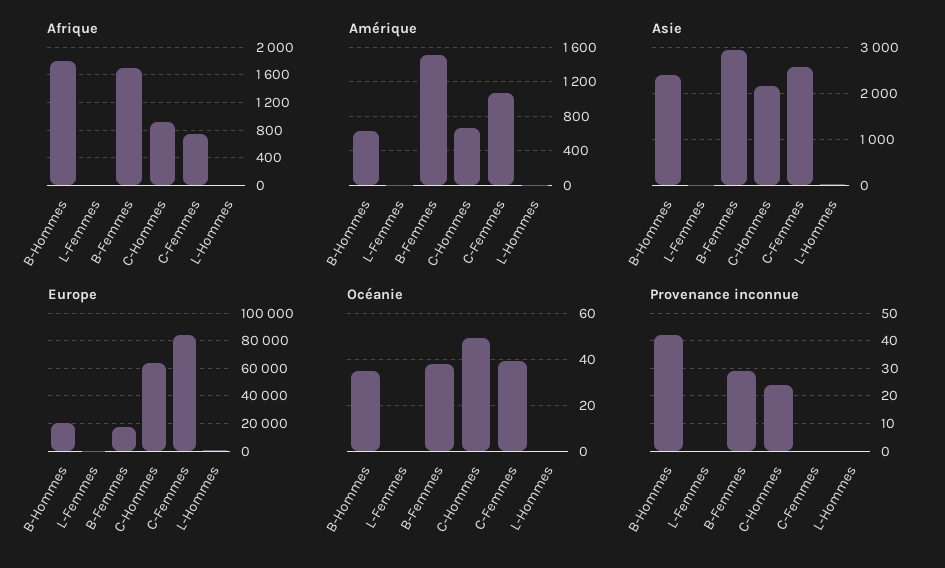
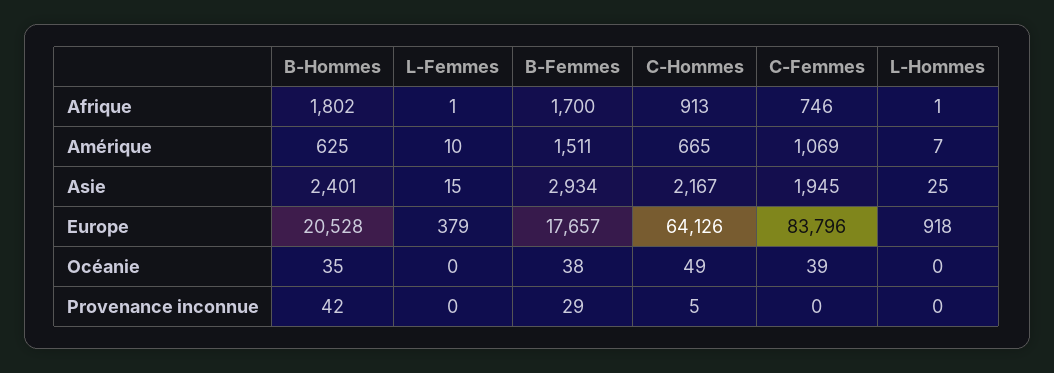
Asie, C-Femmes: 2600 -> 1945
Provenance inconnue, C-Hommes: 25 -> 5

